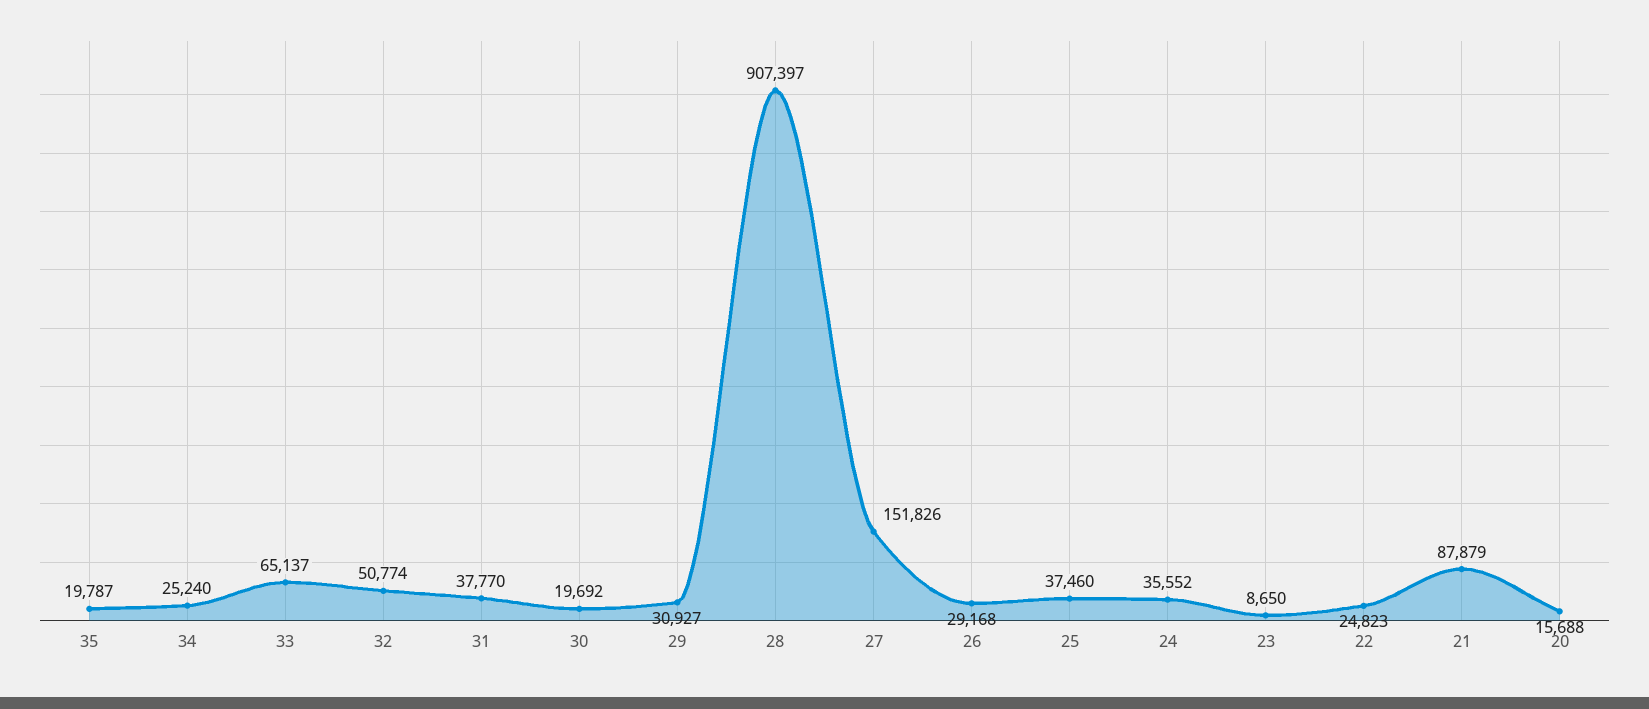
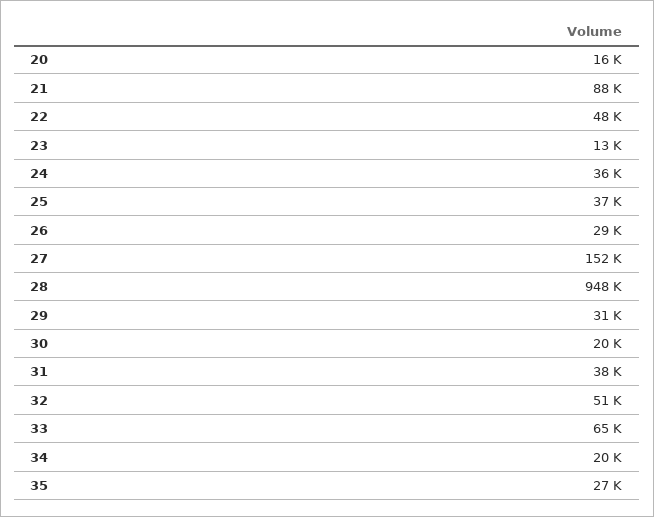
35: 19787 -> 27000
34: 25240 -> 20000
28: 907397 -> 948000
23: 8650 -> 13000
22: 24823 -> 48000

